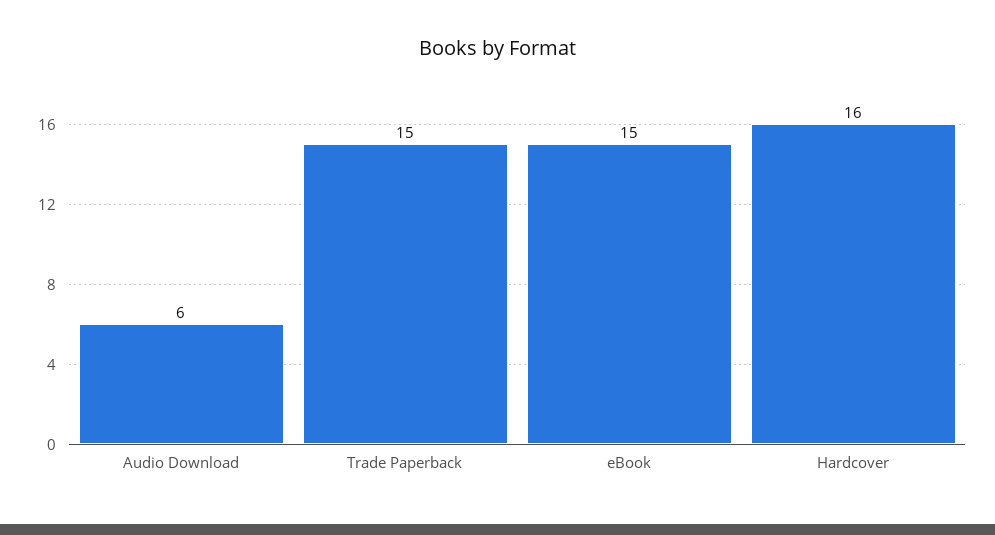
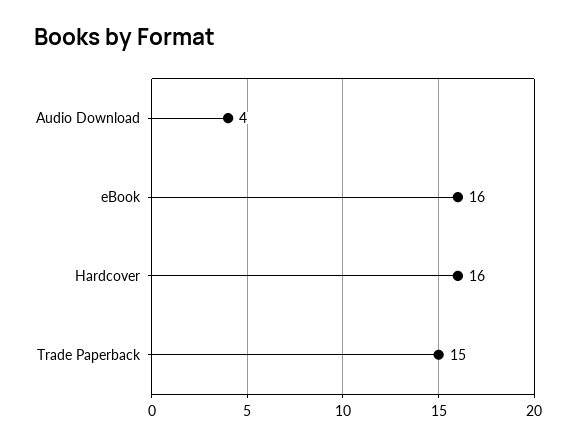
Audio Download: 6 -> 4
eBook: 15 -> 16

